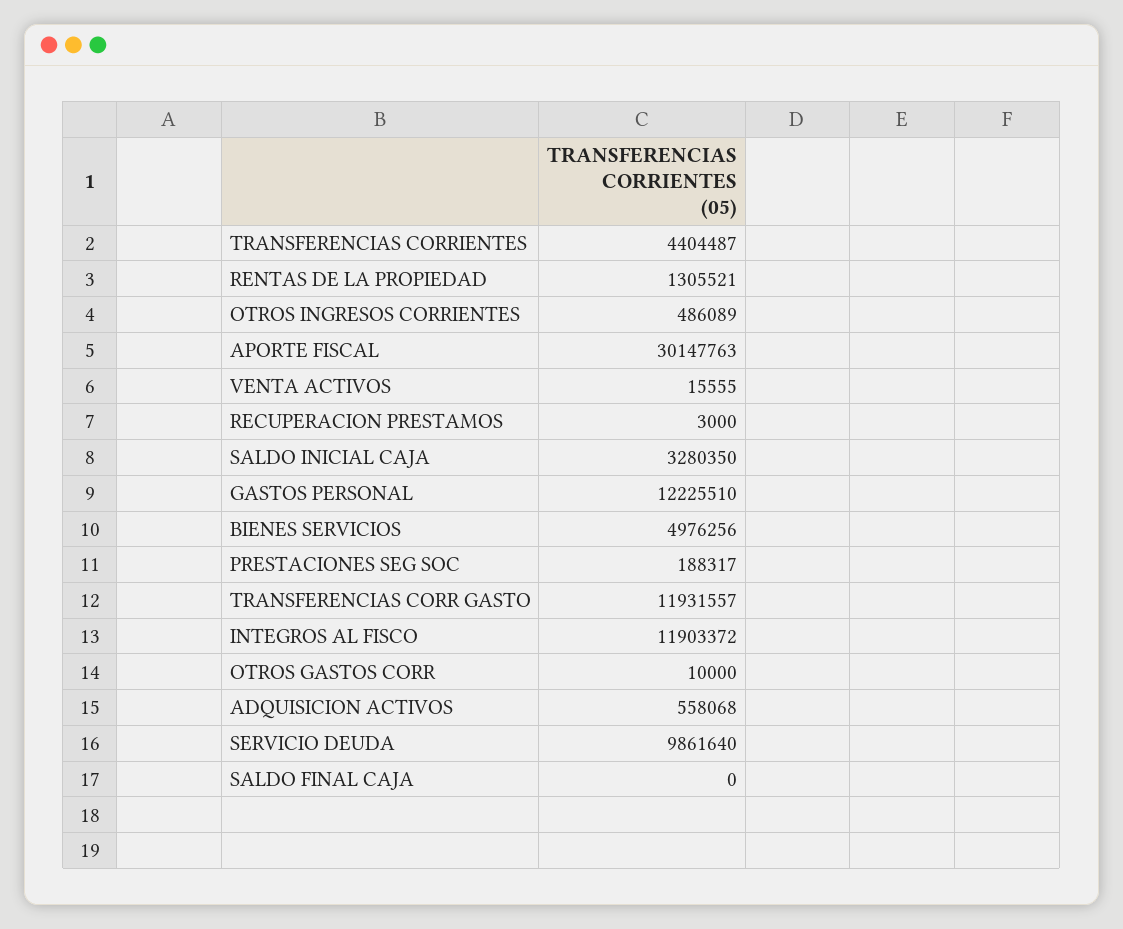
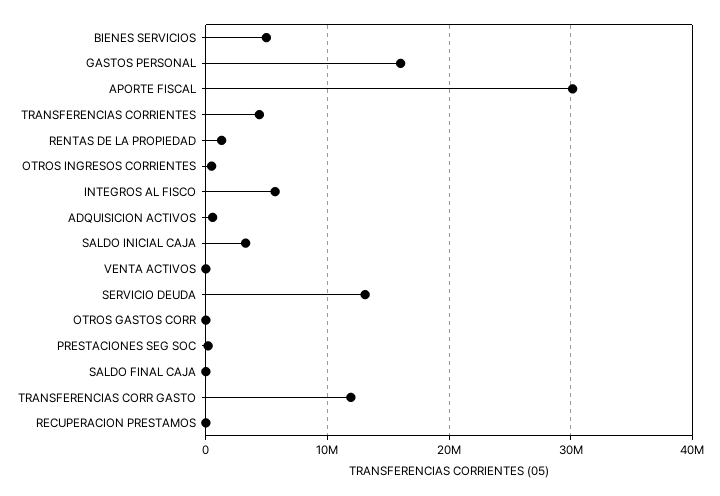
GASTOS PERSONAL: 12225510 -> 16000000
INTEGROS AL FISCO: 11903372 -> 6000000
SERVICIO DEUDA: 9861640 -> 13000000

